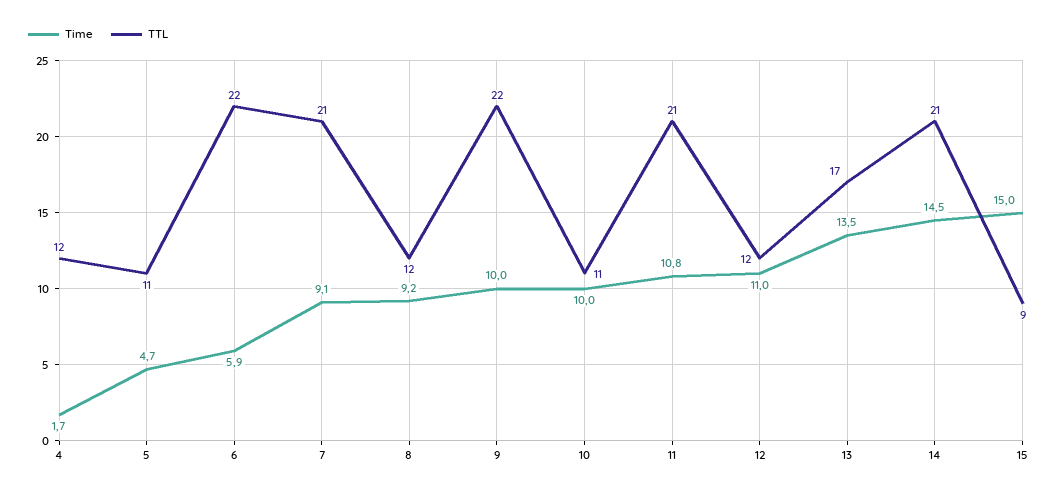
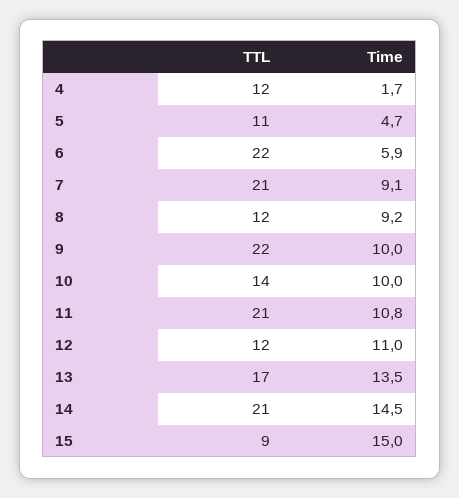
TTL, 10: 11 -> 14

